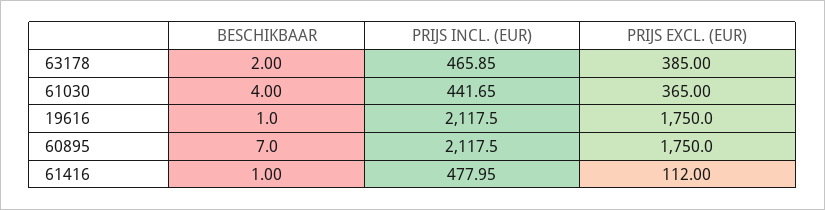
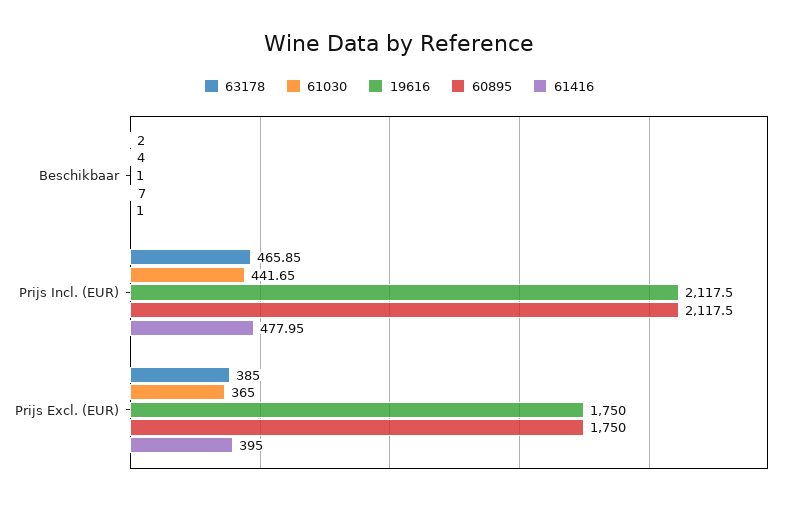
61416, PRIJS EXCL. (EUR): 112 -> 395

